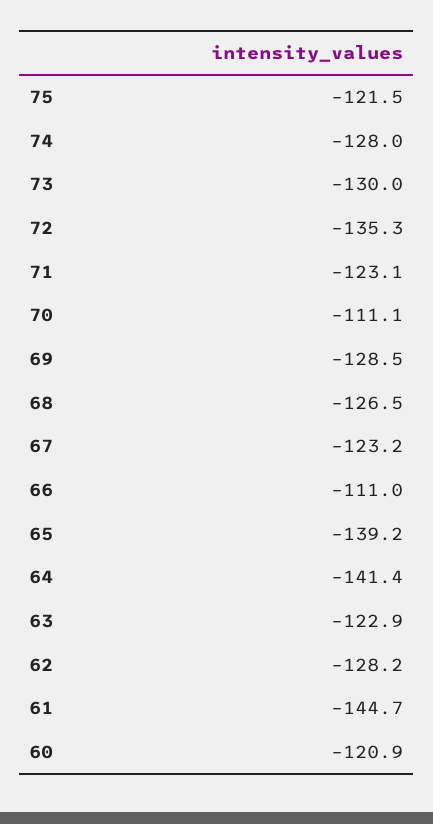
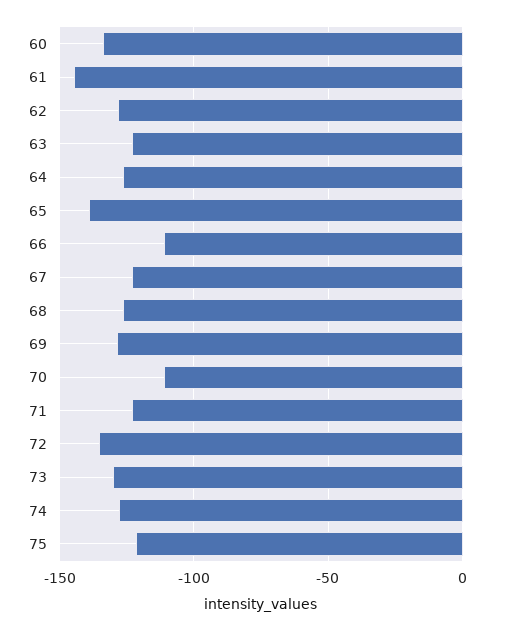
64: -141.4 -> -125
60: -120.9 -> -135

